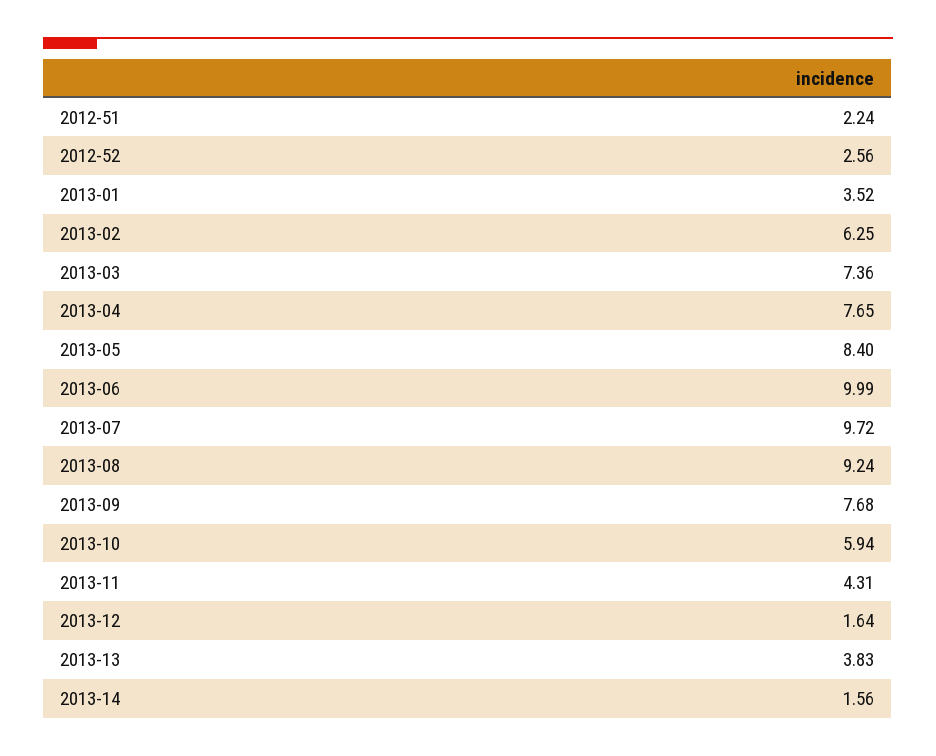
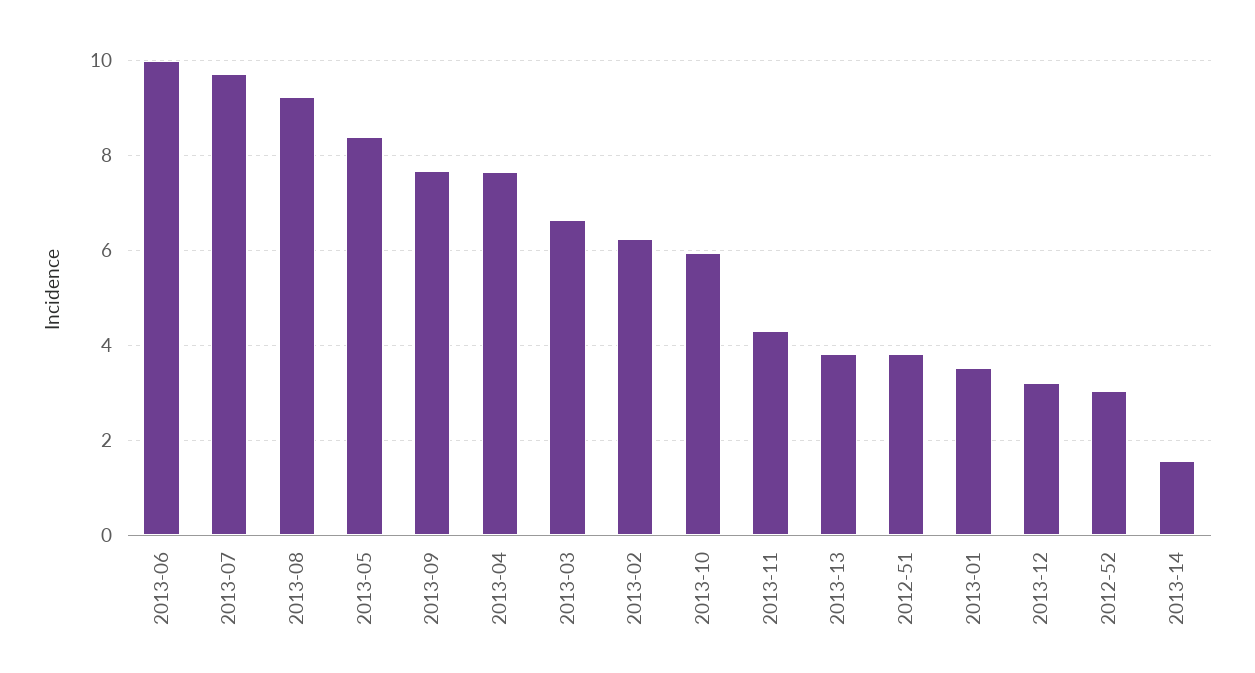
2012-51: 2.24 -> 3.8
2012-52: 2.56 -> 3
2013-03: 7.36 -> 6.6
2013-12: 1.64 -> 3.2

